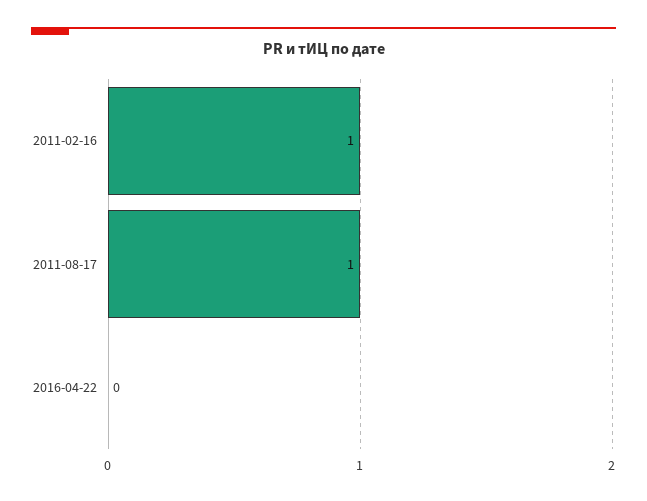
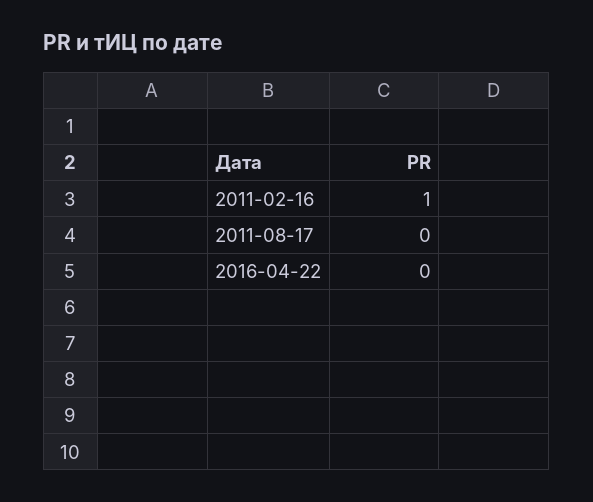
2011-08-17: 1 -> 0

